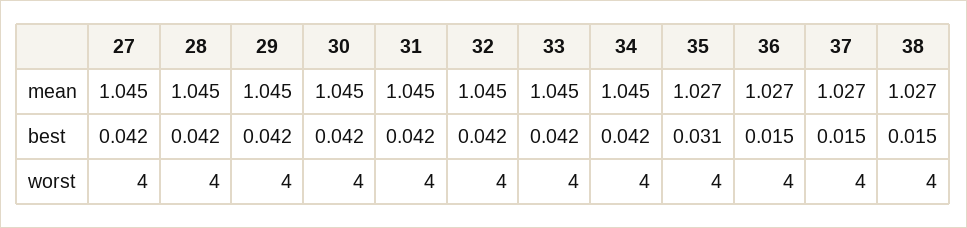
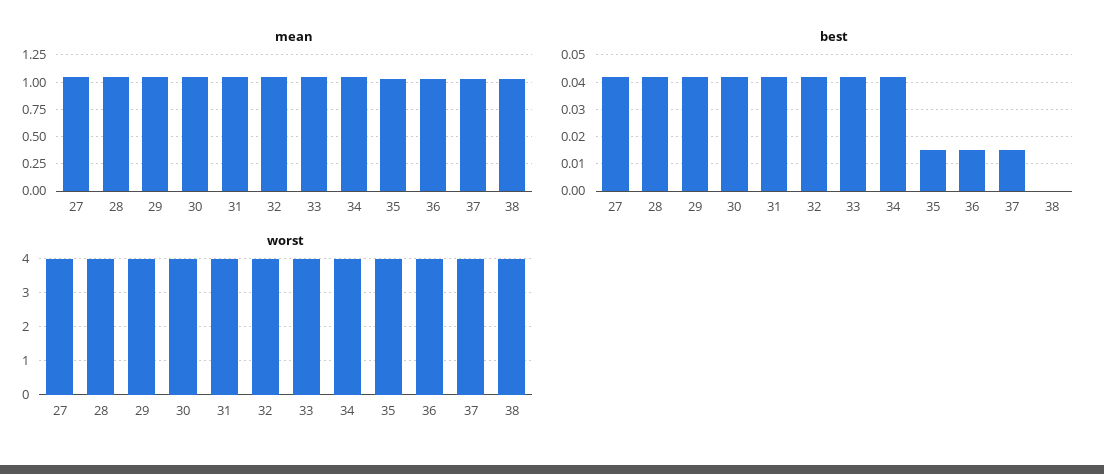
best, 35: 0.031 -> 0.015
best, 38: 0.015 -> 0

